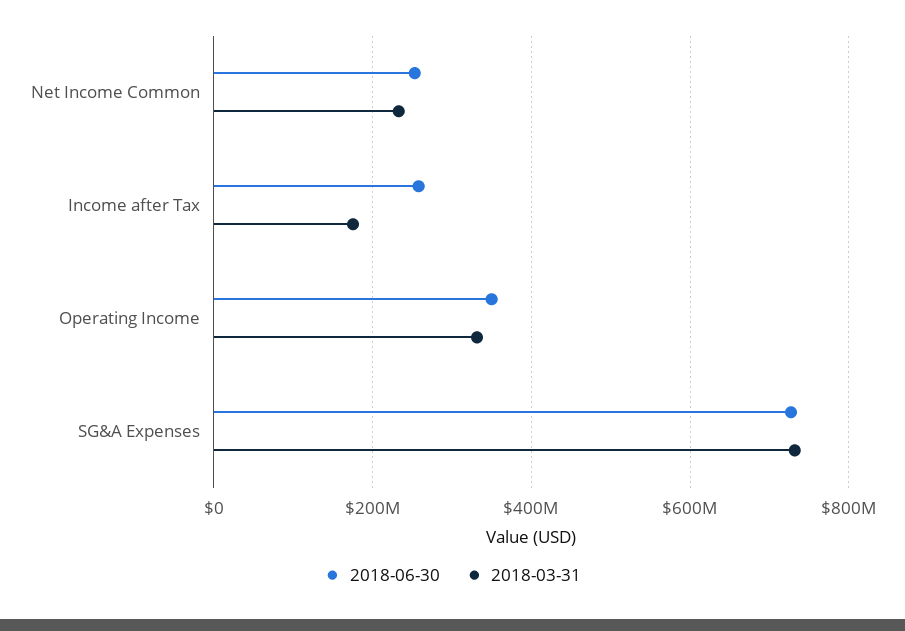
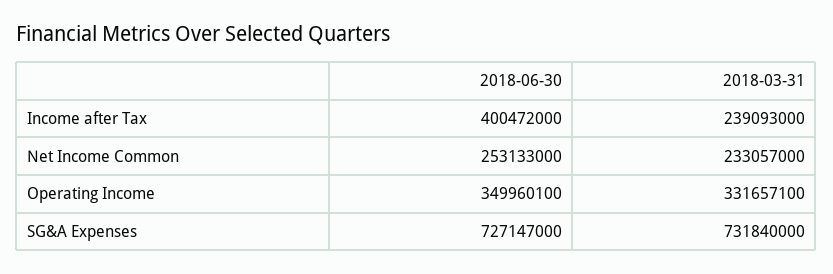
2018-06-30, Income after Tax: 260000000 -> 400472000
2018-03-31, Income after Tax: 180000000 -> 239093000

